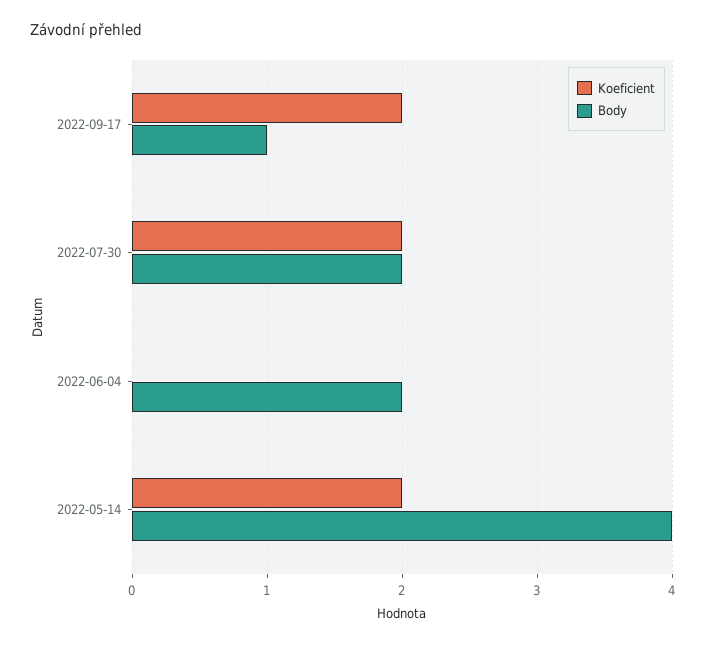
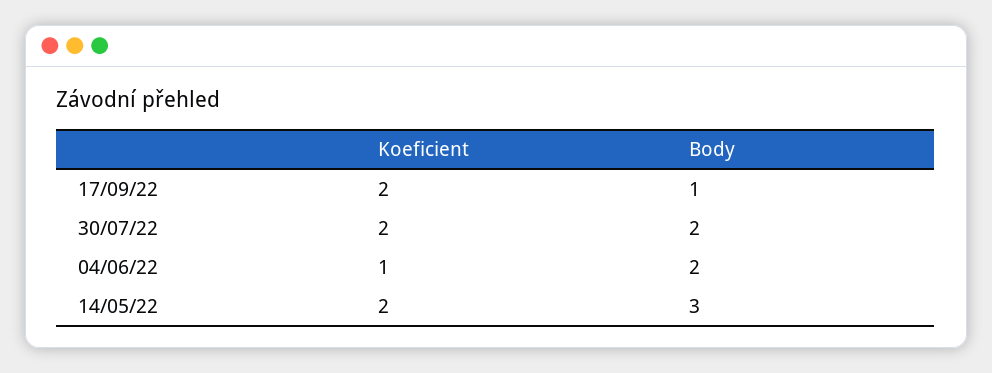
Koeficient, 2022-06-04: 0 -> 1
Body, 2022-05-14: 4 -> 3

